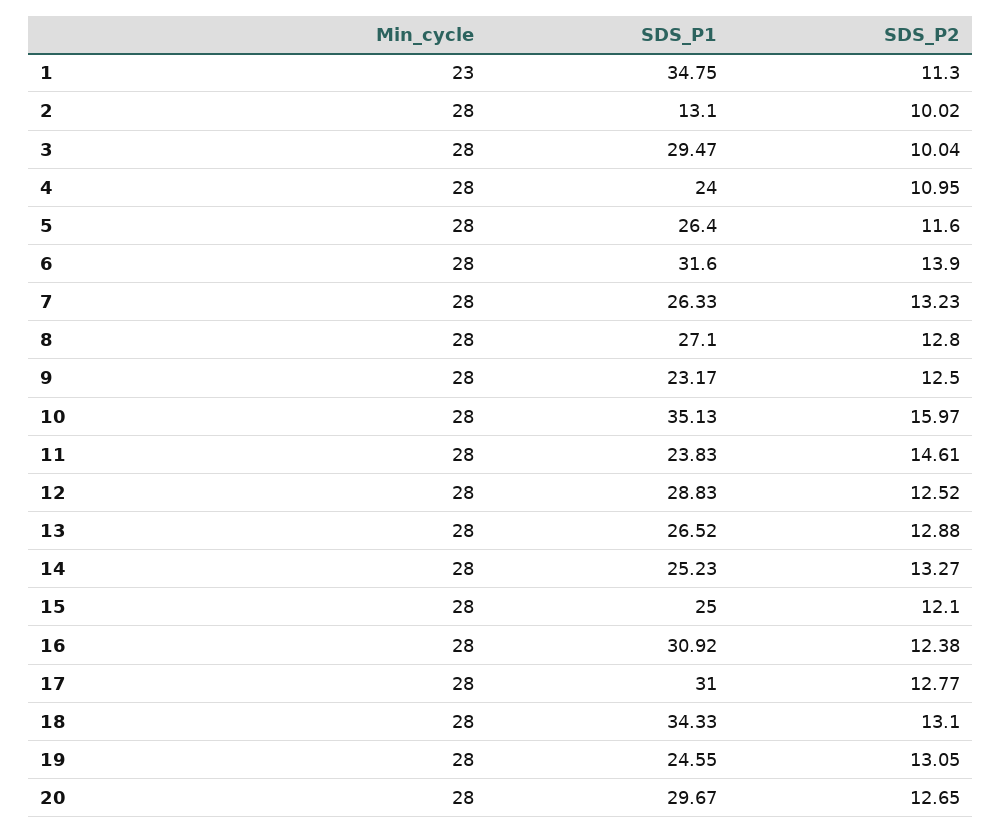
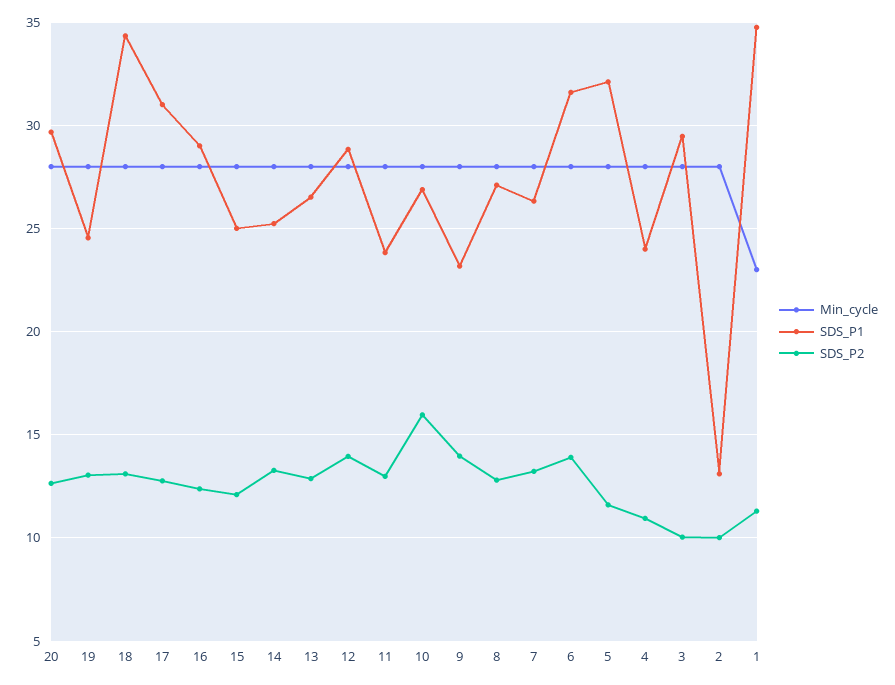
SDS_P1, 5: 26.4 -> 32
SDS_P2, 9: 12.5 -> 14
SDS_P1, 10: 35.13 -> 27
SDS_P2, 11: 14.61 -> 13
SDS_P2, 12: 12.52 -> 14
SDS_P1, 16: 30.92 -> 29

